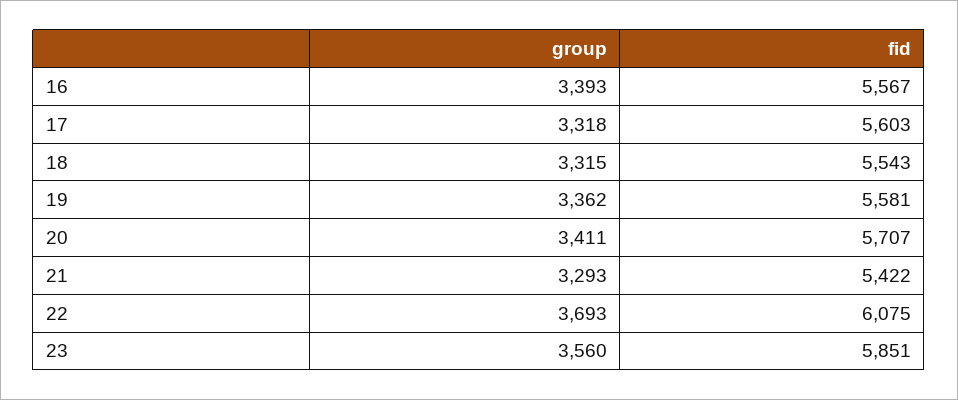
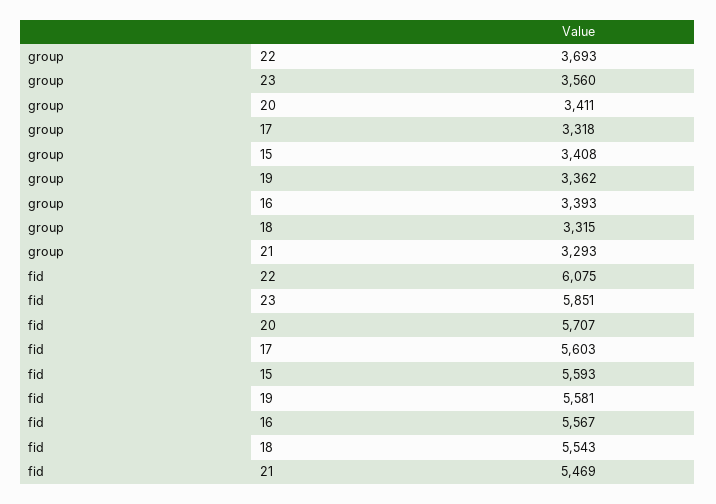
fid, 21: 5422 -> 5469
group, 15: none -> 3408
fid, 15: none -> 5593

